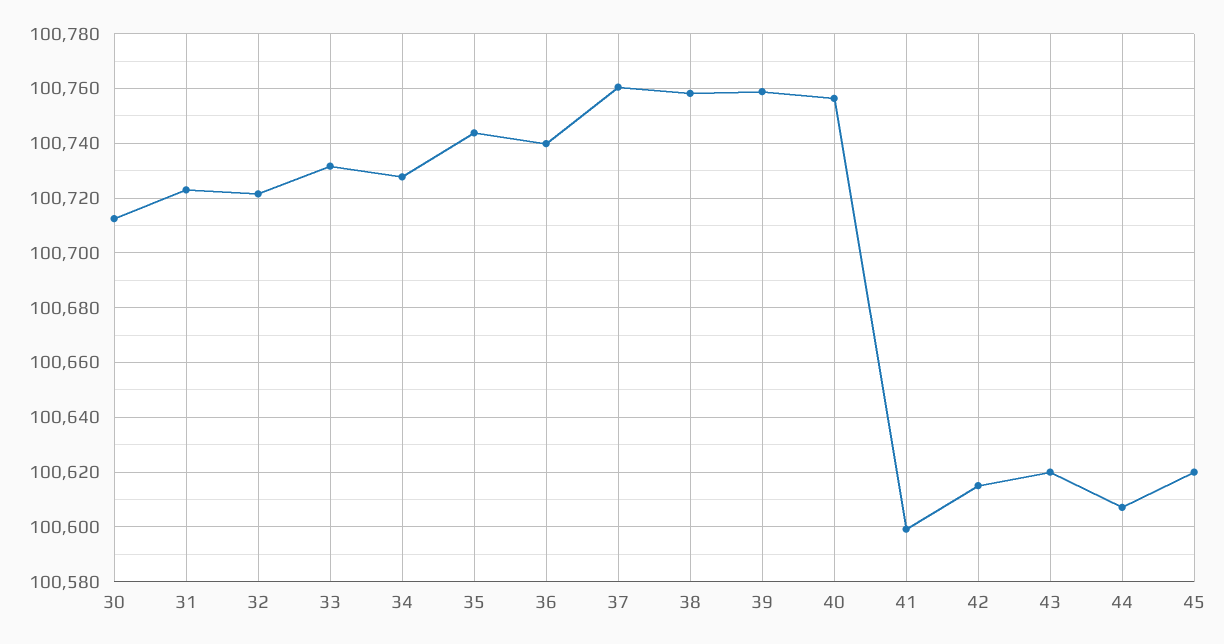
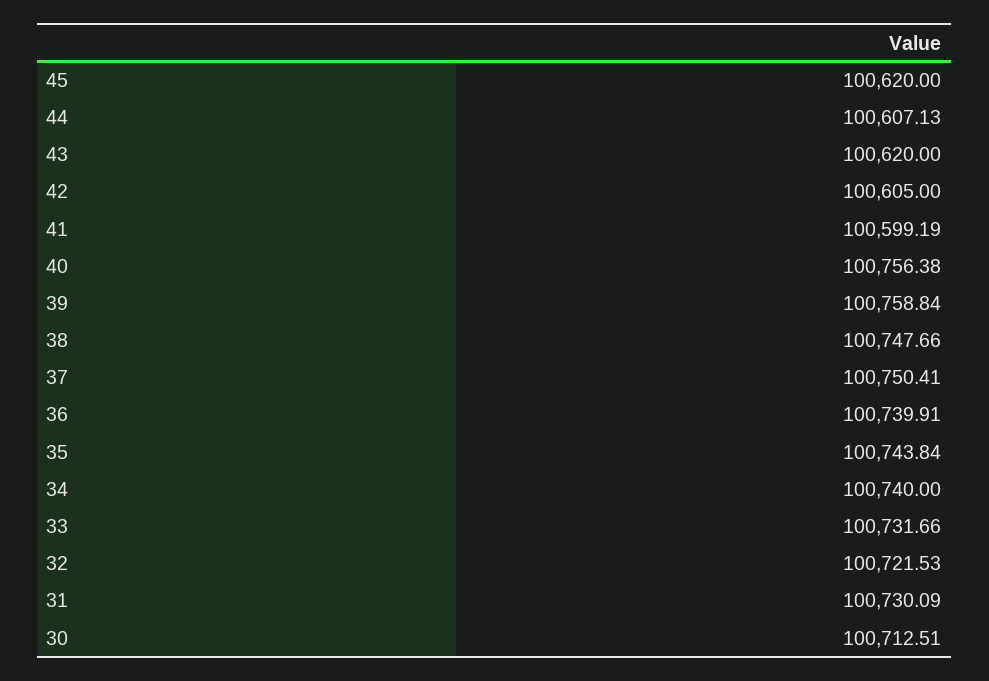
31: 100722.5 -> 100730.09
34: 100727.5 -> 100740
37: 100760 -> 100750.41
38: 100757.5 -> 100747.66
42: 100615 -> 100605

